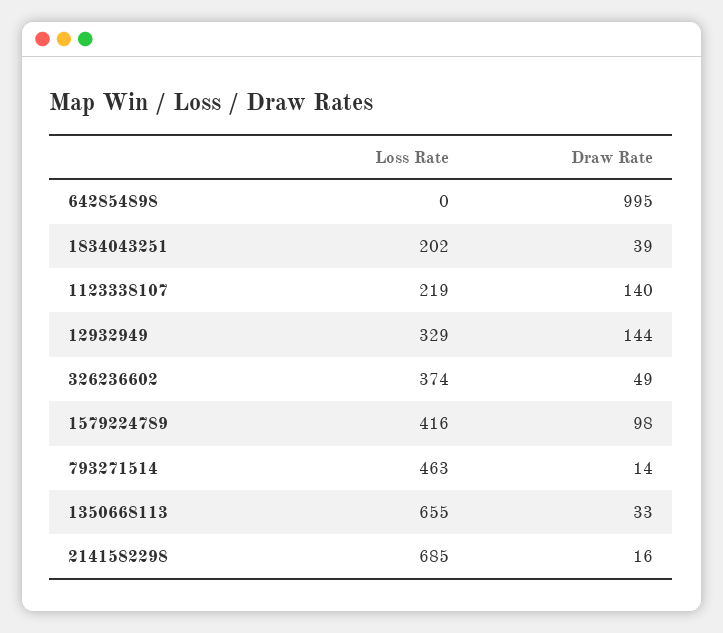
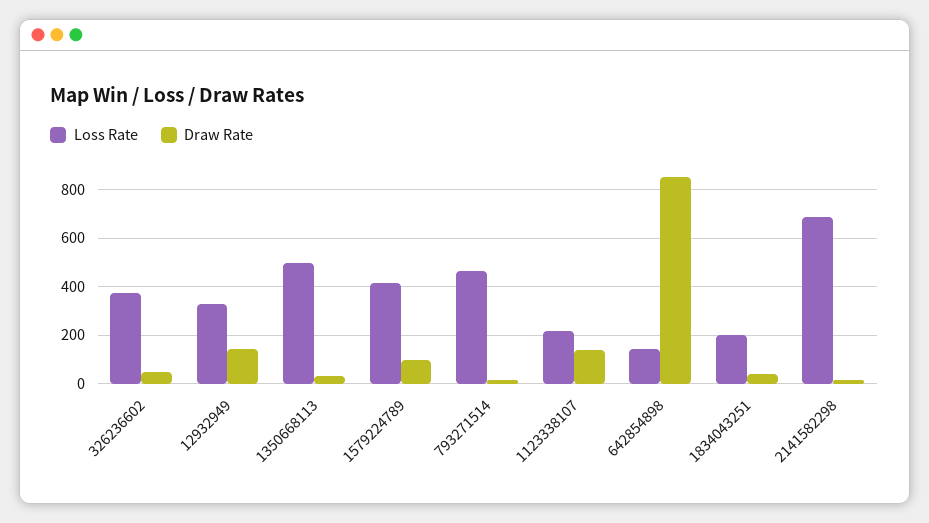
Loss Rate, 642854898: 0 -> 150
Draw Rate, 642854898: 995 -> 850
Loss Rate, 1350668113: 655 -> 500

